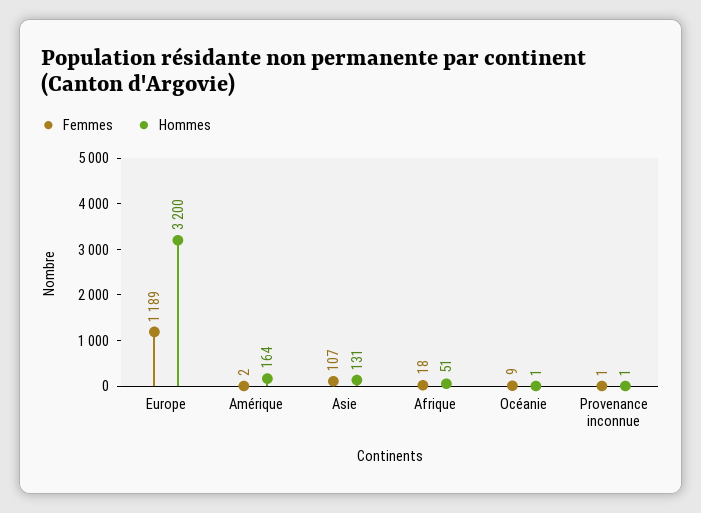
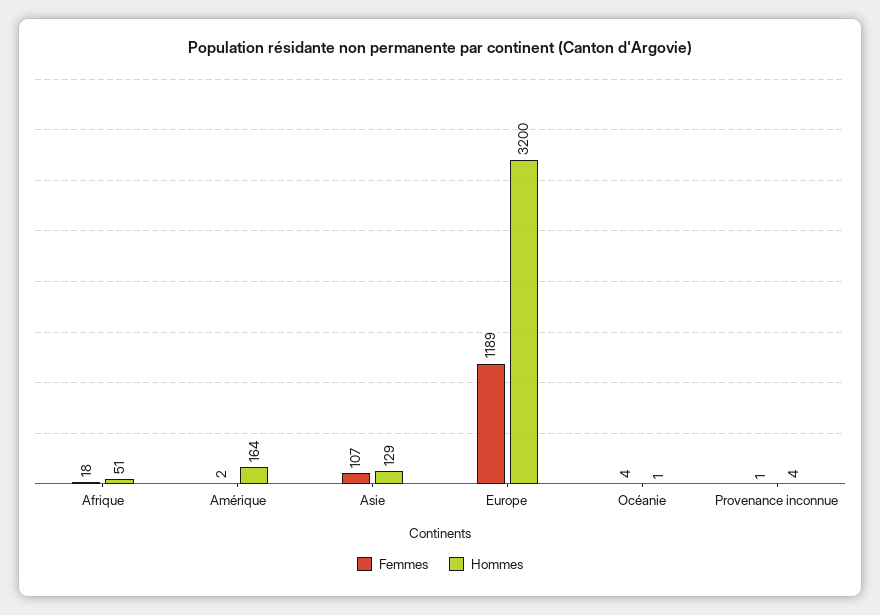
Hommes, Asie: 131 -> 129
Femmes, Océanie: 9 -> 4
Hommes, Provenance inconnue: 1 -> 4

